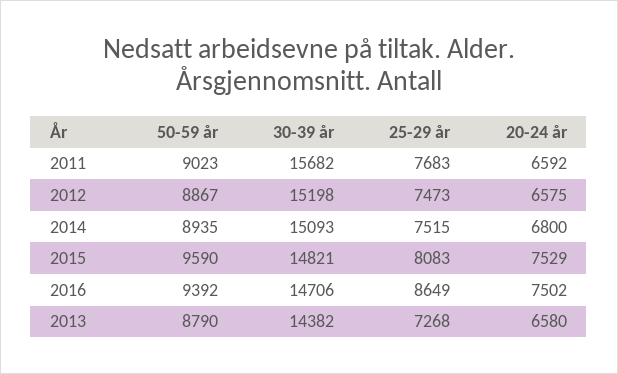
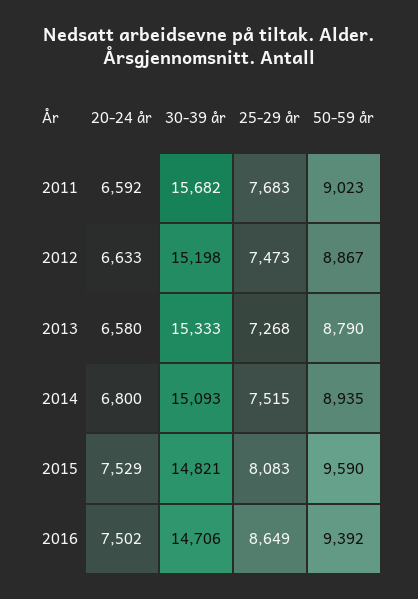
20-24 år, 2012: 6575 -> 6633
30-39 år, 2013: 14382 -> 15333

